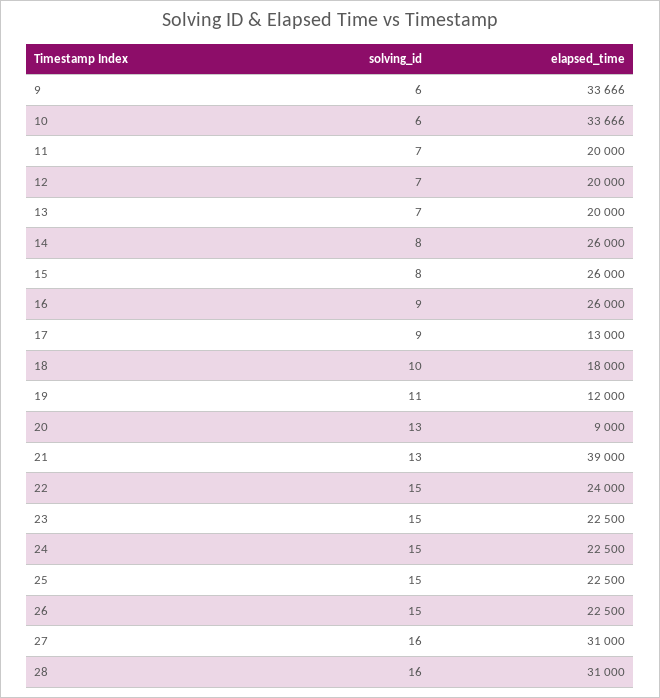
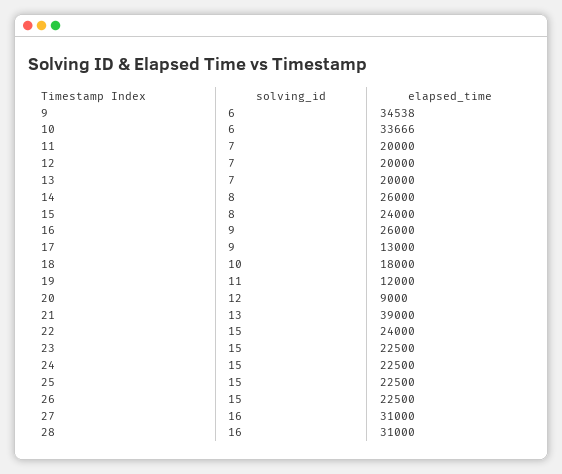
elapsed_time, 9: 33666 -> 34538
elapsed_time, 15: 26000 -> 24000
solving_id, 20: 13 -> 12

